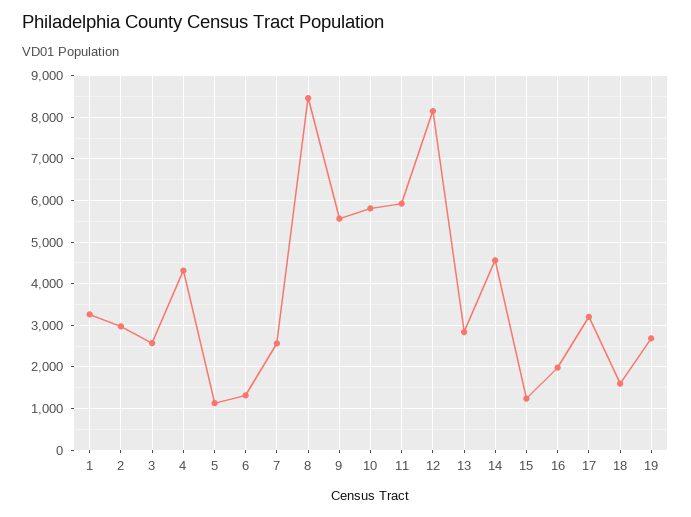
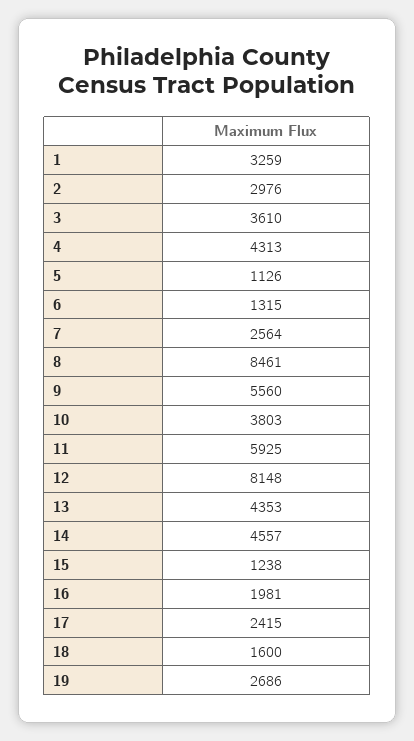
3: 2600 -> 3610
10: 5800 -> 3803
13: 2800 -> 4353
17: 3200 -> 2415

